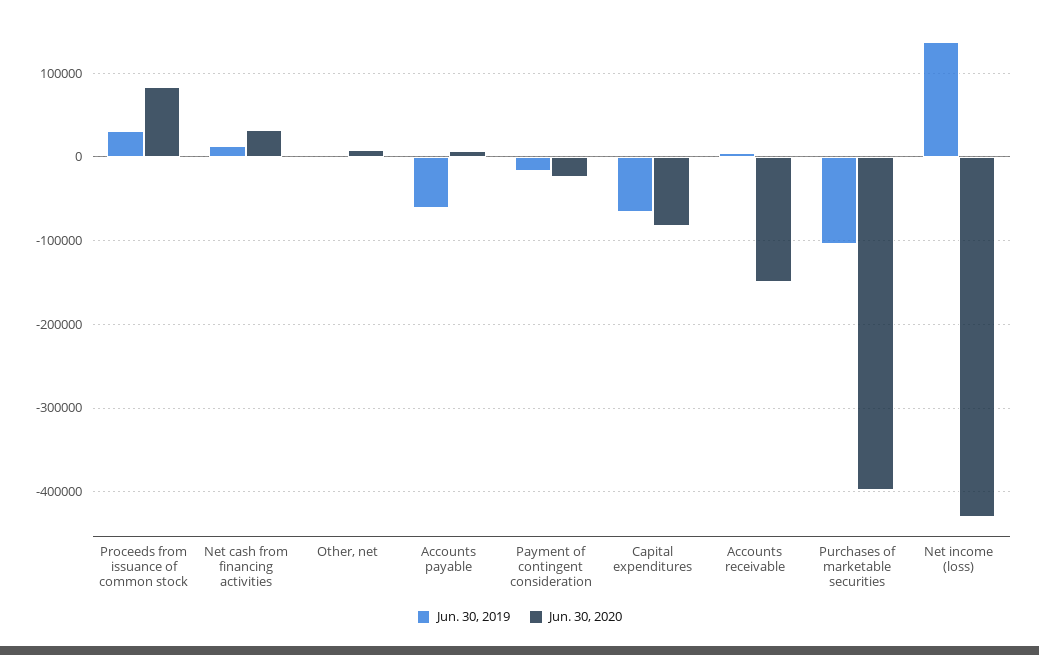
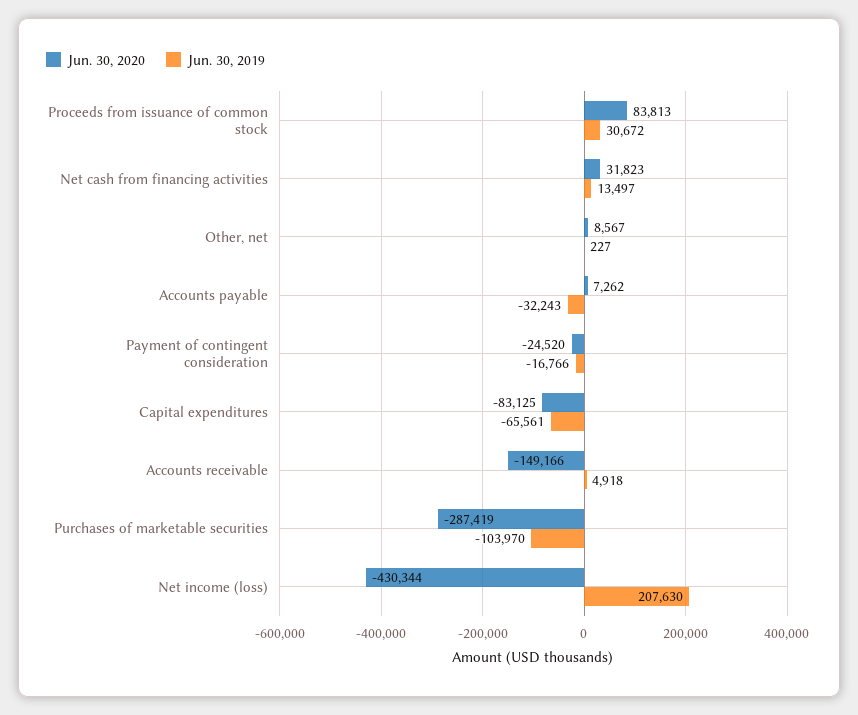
Jun. 30, 2019, Accounts payable: -60000 -> -32243
Jun. 30, 2020, Purchases of marketable securities: -400000 -> -287419
Jun. 30, 2019, Net income (loss): 140000 -> 207630

